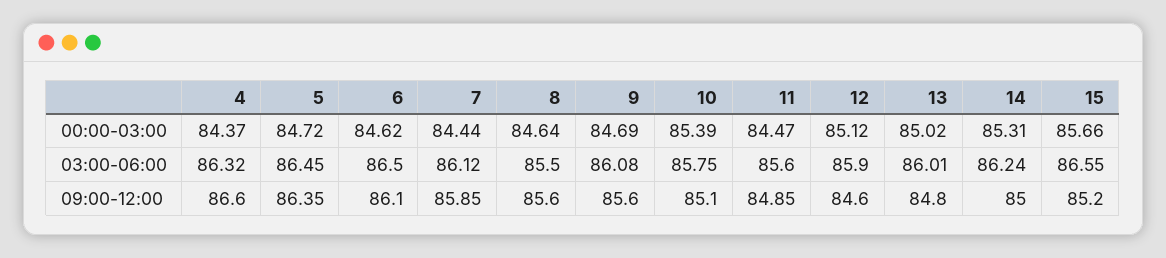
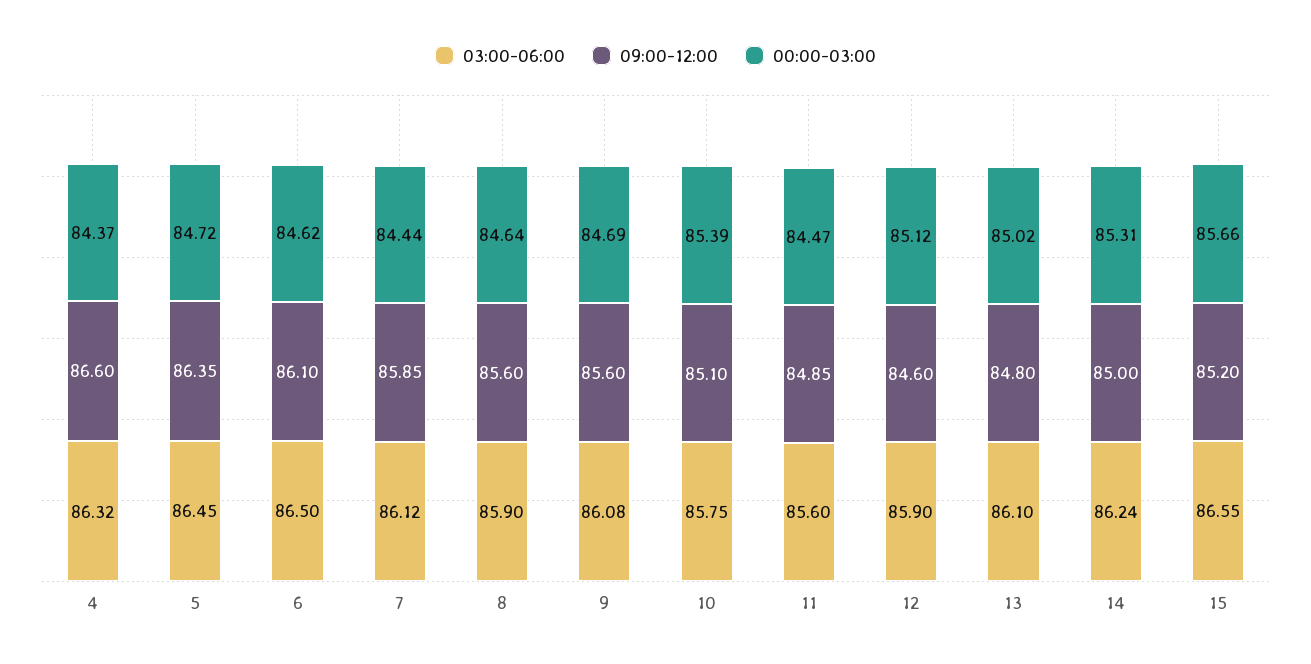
03:00-06:00, 8: 85.5 -> 85.9
03:00-06:00, 13: 86.01 -> 86.1

